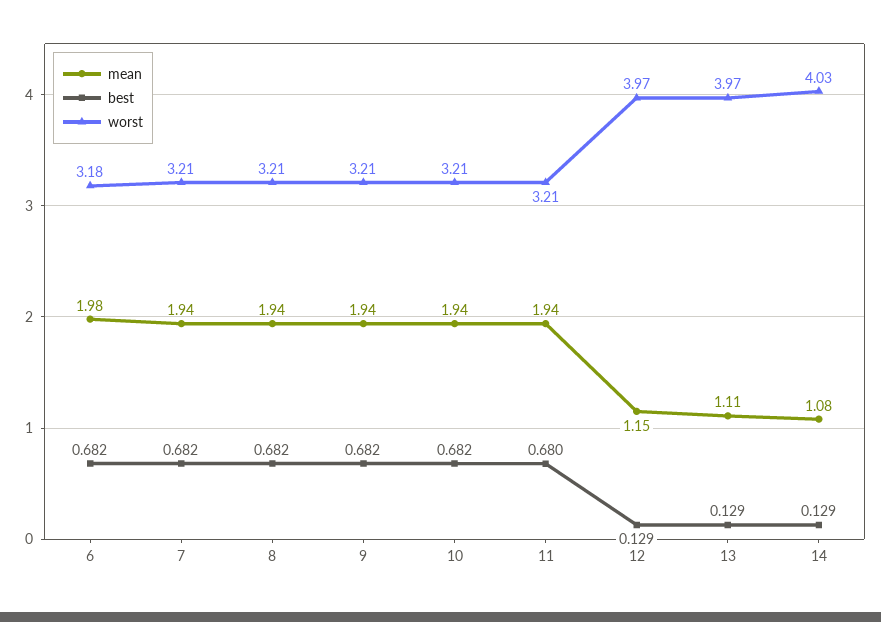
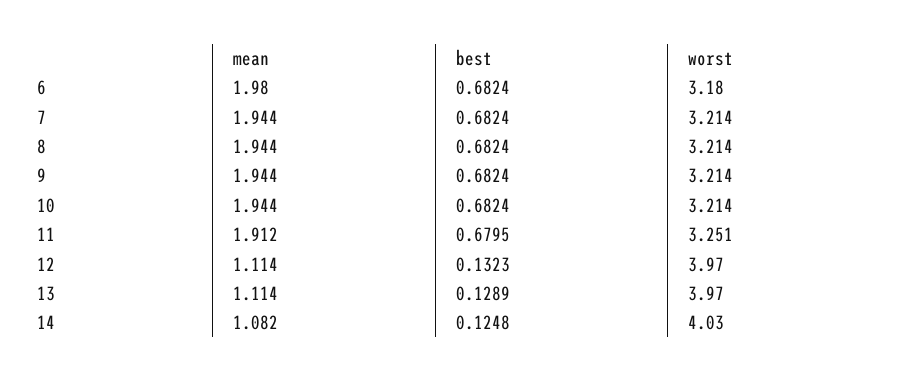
mean, 11: 1.94 -> 1.912
worst, 11: 3.21 -> 3.251
mean, 12: 1.15 -> 1.114
best, 12: 0.129 -> 0.1323
best, 14: 0.129 -> 0.1248

